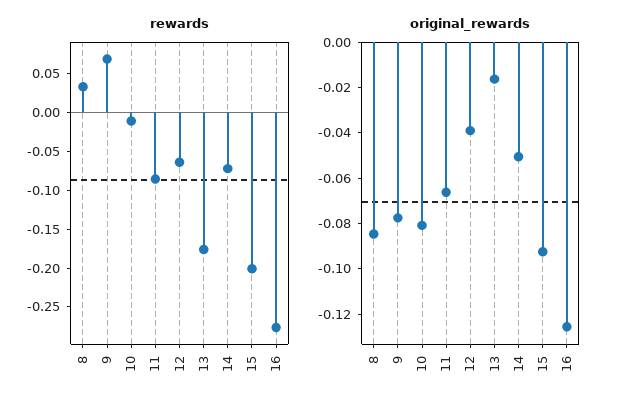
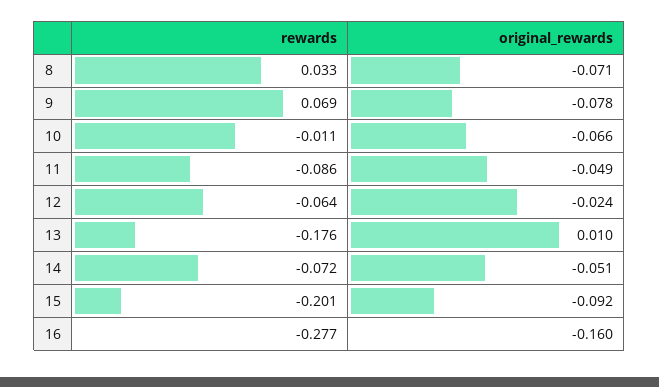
original_rewards, 8: -0.085 -> -0.071
original_rewards, 10: -0.08 -> -0.066
original_rewards, 11: -0.065 -> -0.049
original_rewards, 12: -0.04 -> -0.024
original_rewards, 13: -0.015 -> 0.01
original_rewards, 16: -0.125 -> -0.16

